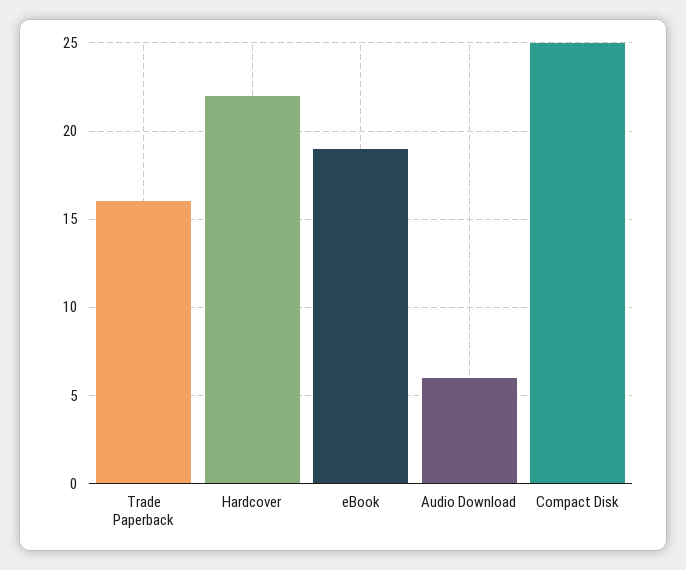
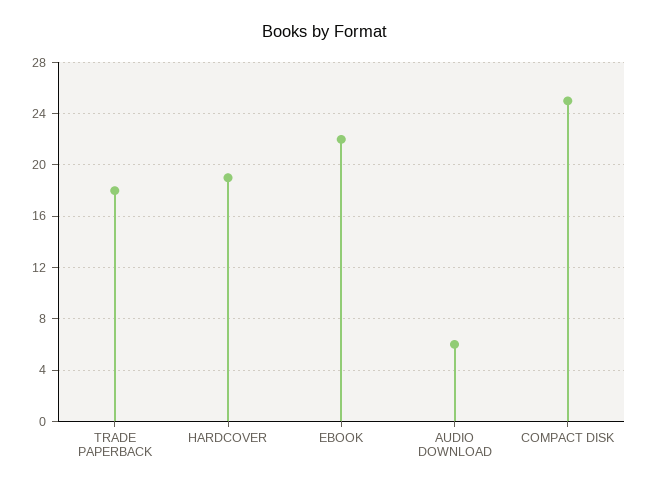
Trade Paperback: 16 -> 18
Hardcover: 22 -> 19
eBook: 19 -> 22

